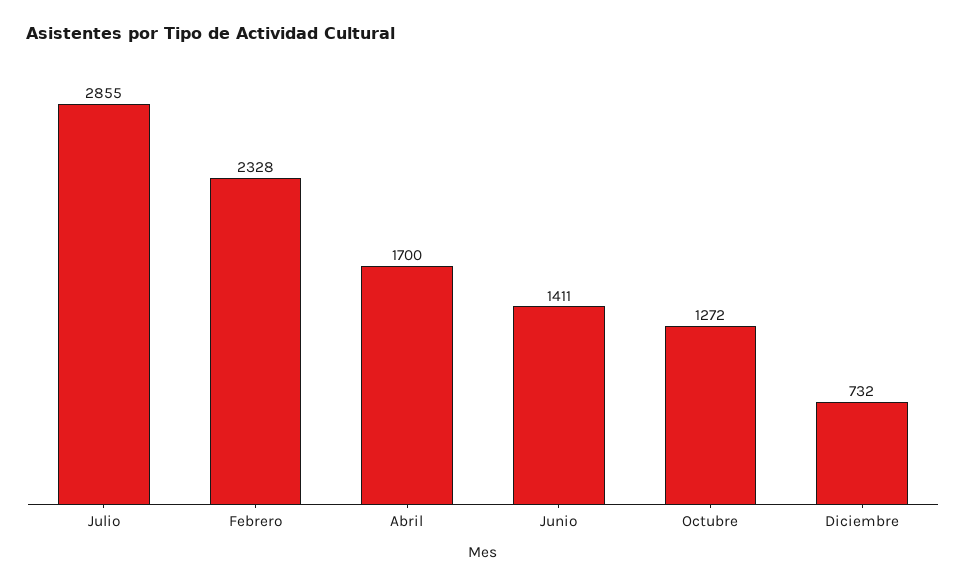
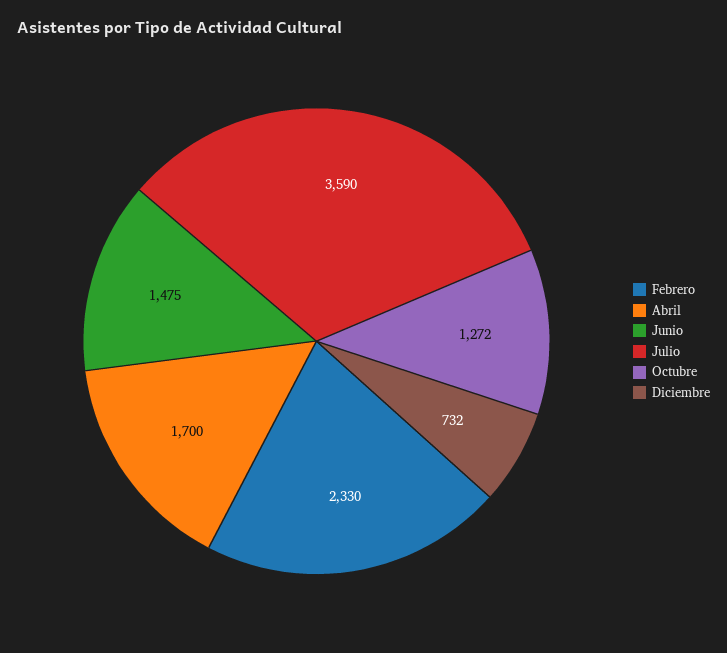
Julio: 2855 -> 3590
Febrero: 2328 -> 2330
Junio: 1411 -> 1475

